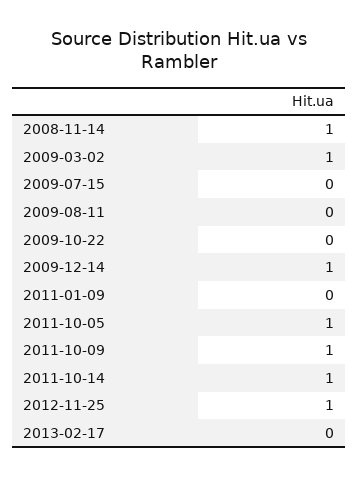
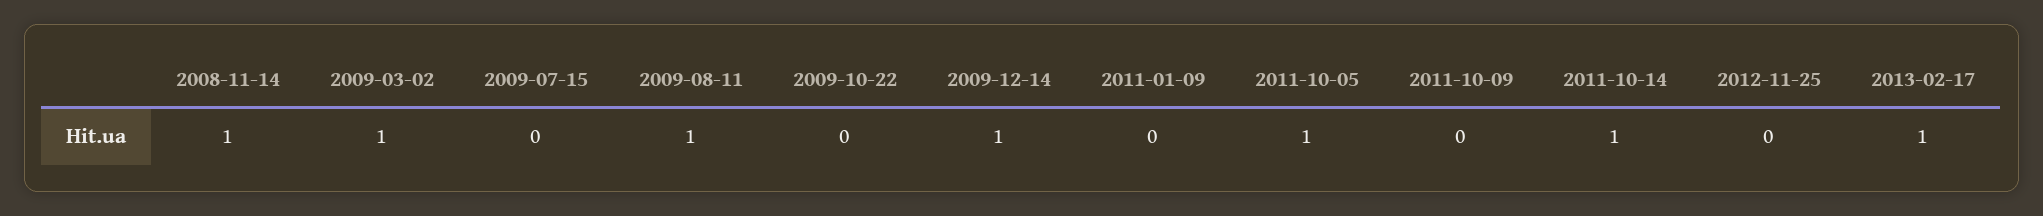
2009-08-11: 0 -> 1
2011-10-09: 1 -> 0
2012-11-25: 1 -> 0
2013-02-17: 0 -> 1

